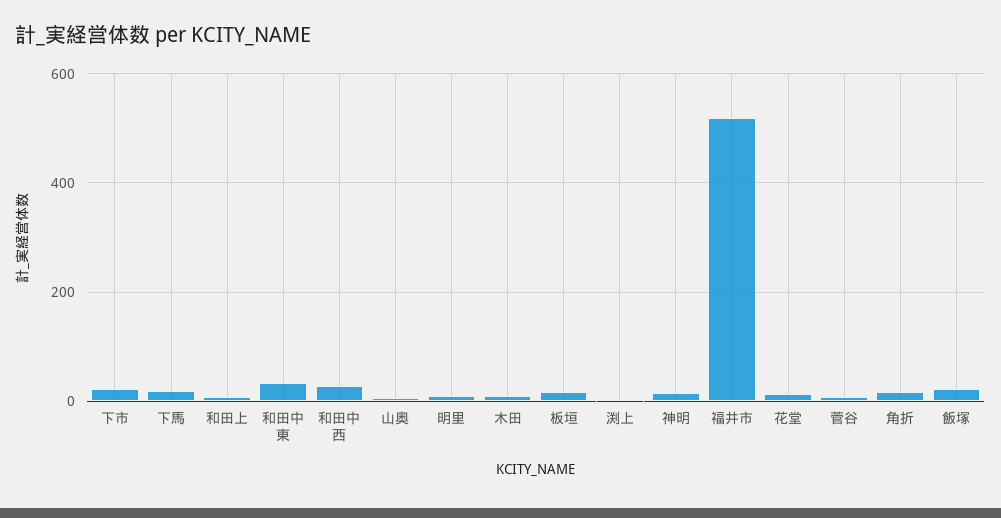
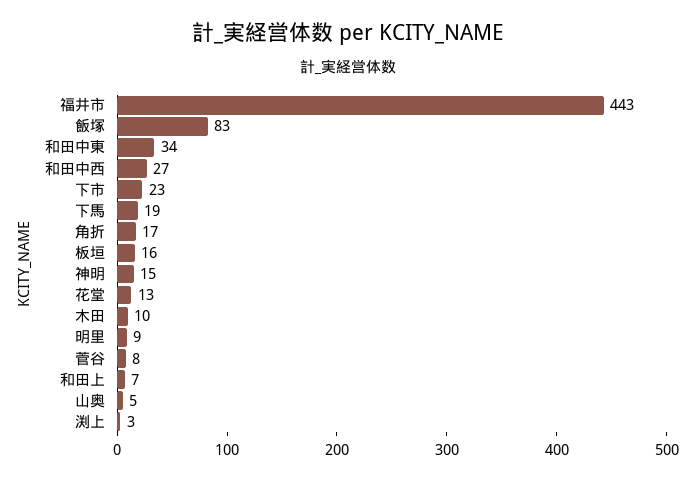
福井市: 520 -> 443
飯塚: 20 -> 83

